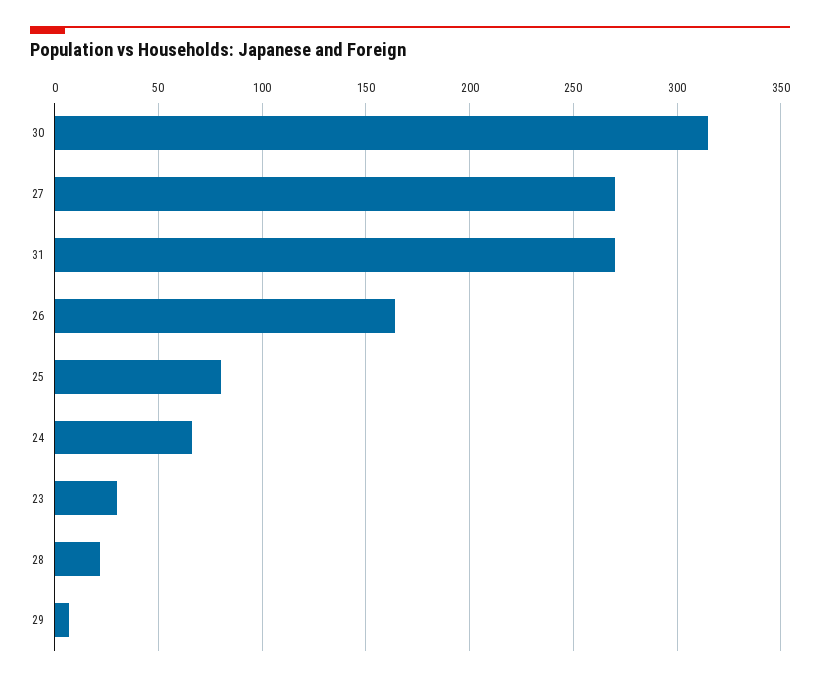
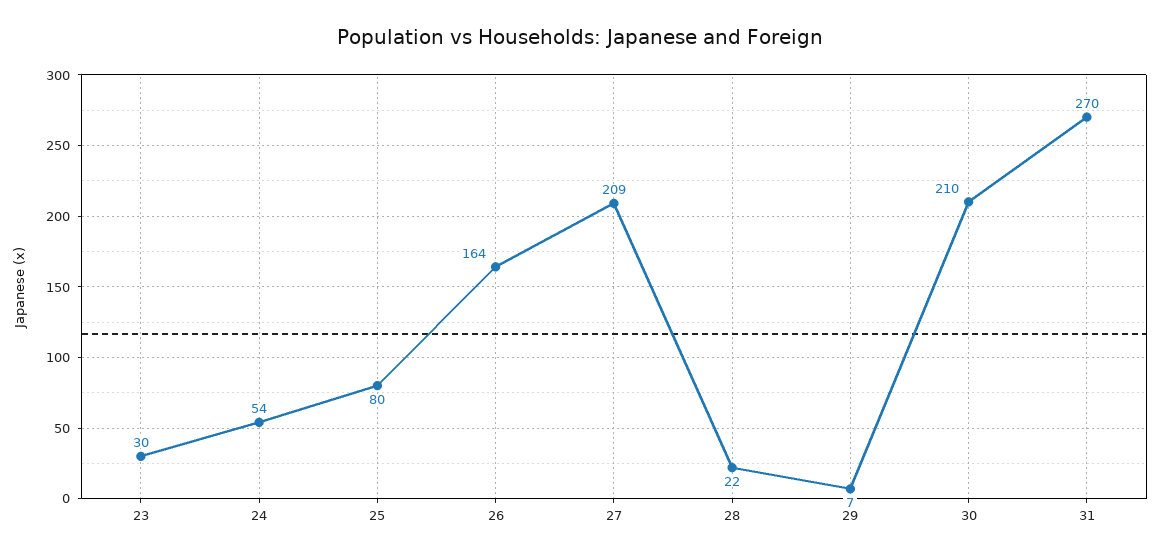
30: 315 -> 210
27: 270 -> 209
24: 65 -> 54

